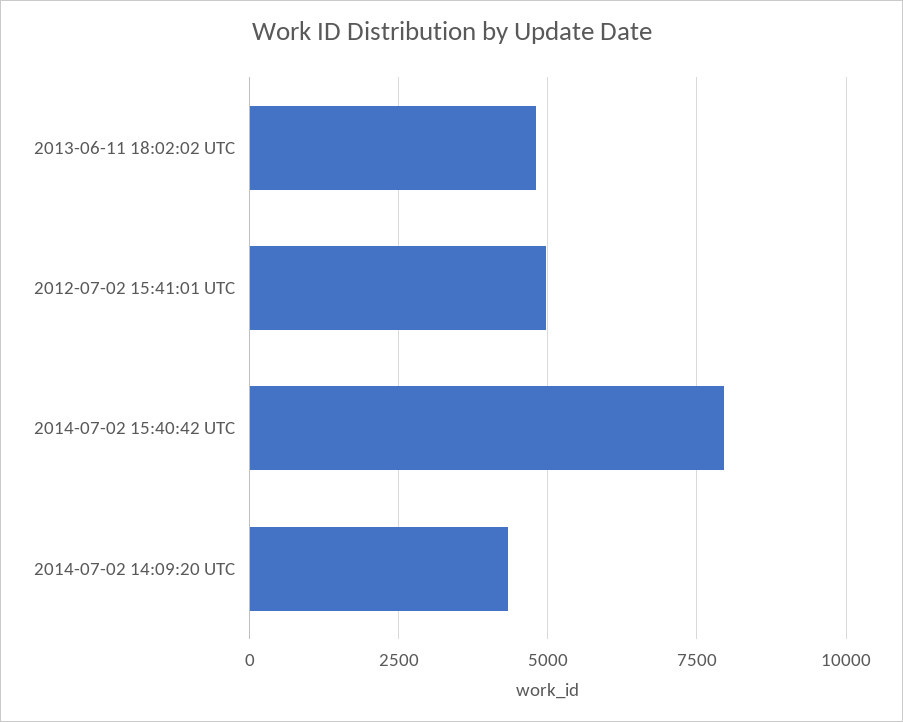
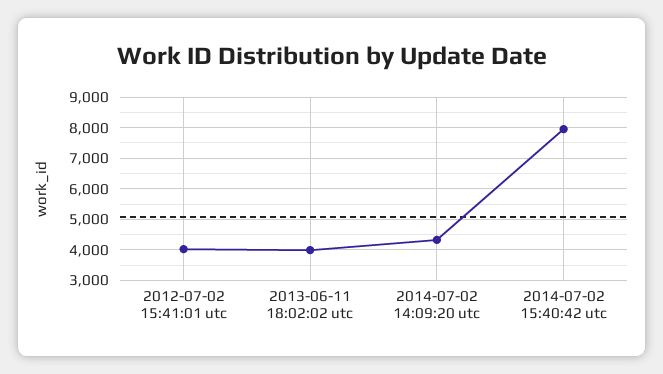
2013-06-11 18:02:02 UTC: 4750 -> 4000
2012-07-02 15:41:01 UTC: 5000 -> 4000

